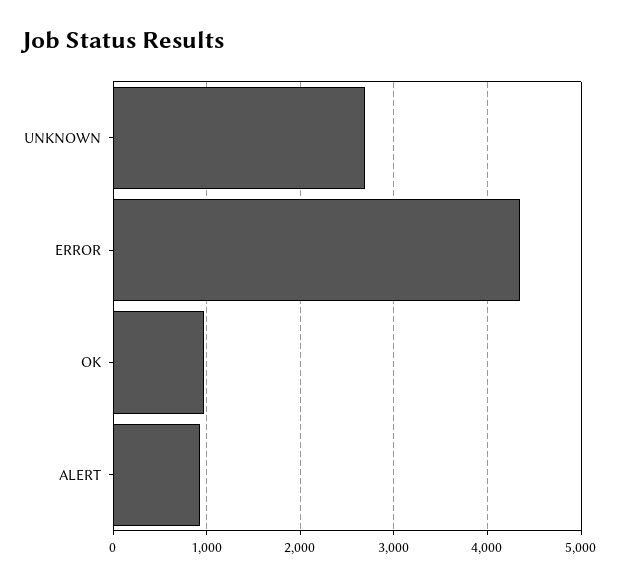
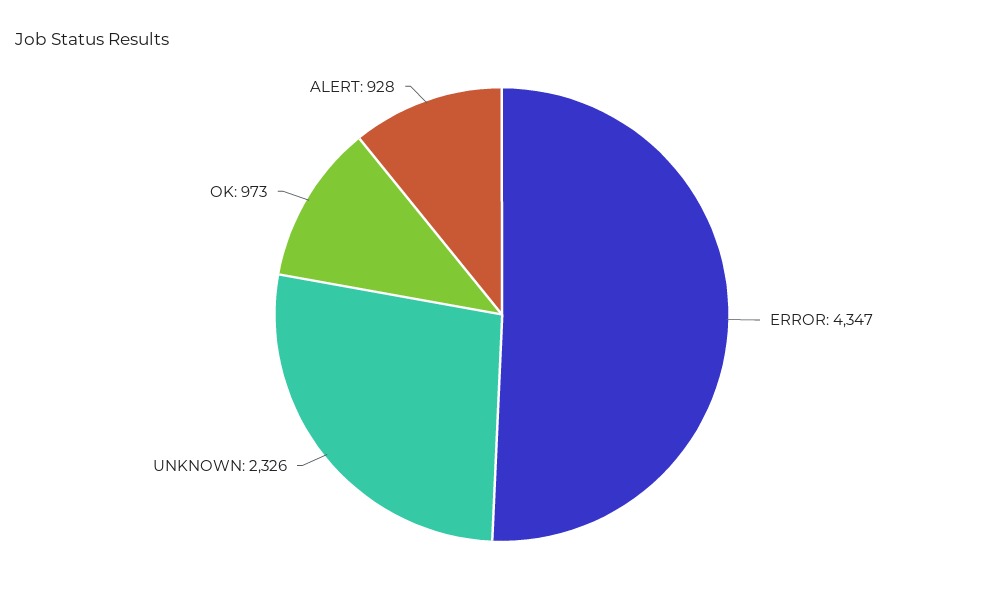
UNKNOWN: 2700 -> 2326

